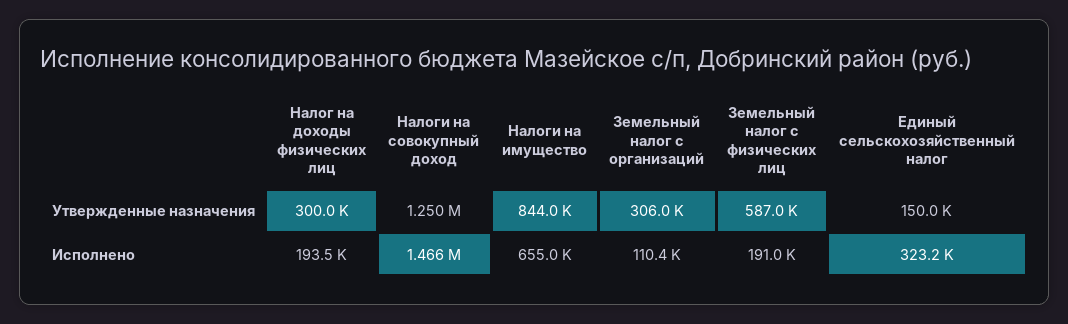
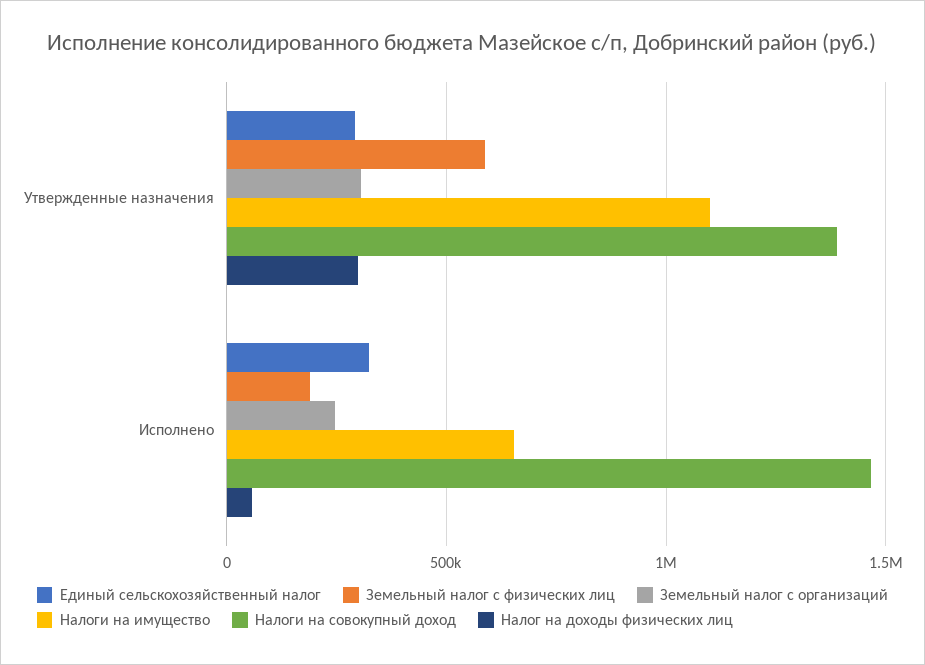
Налоги на совокупный доход, Утвержденные назначения: 1250000 -> 1400000
Налоги на имущество, Утвержденные назначения: 844000 -> 1100000
Единый сельскохозяйственный налог, Утвержденные назначения: 150000 -> 300000
Налог на доходы физических лиц, Исполнено: 193500 -> 50000
Земельный налог с организаций, Исполнено: 110400 -> 250000

